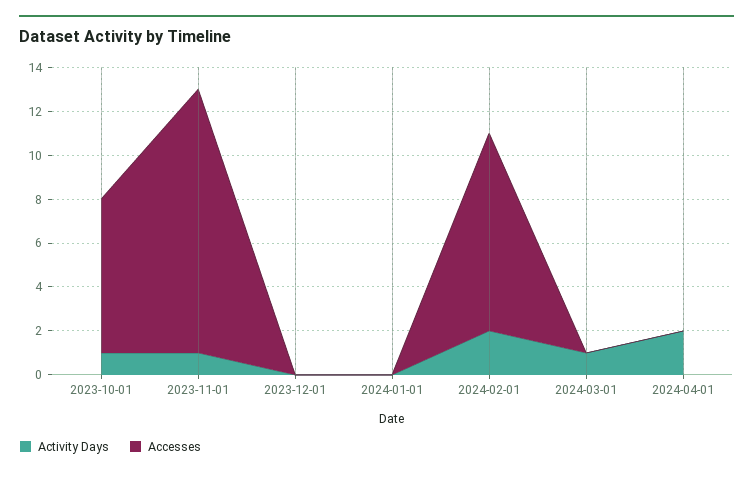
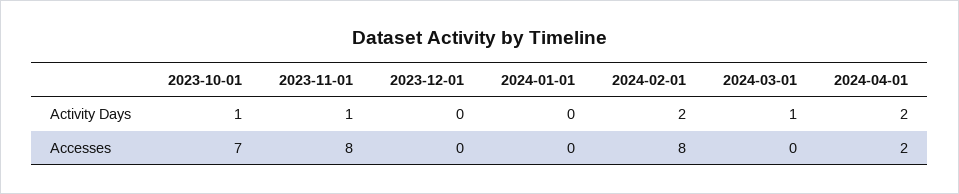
Accesses, 2023-11-01: 12 -> 8
Accesses, 2024-02-01: 9 -> 8
Accesses, 2024-04-01: 0 -> 2

